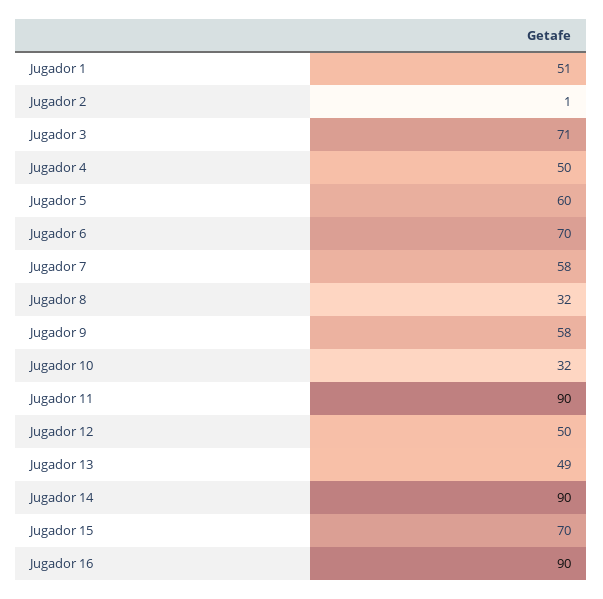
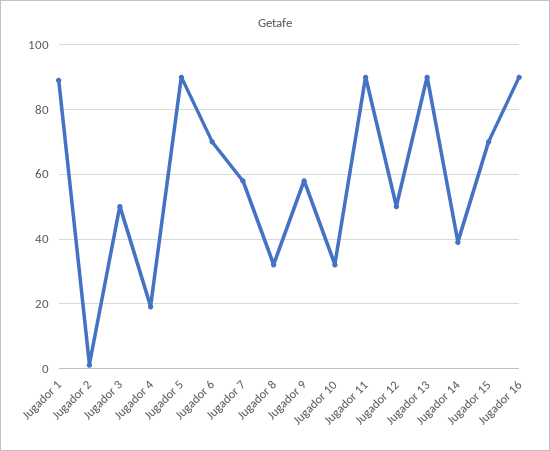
Jugador 1: 51 -> 90
Jugador 3: 71 -> 50
Jugador 4: 50 -> 20
Jugador 5: 60 -> 90
Jugador 13: 49 -> 90
Jugador 14: 90 -> 40

